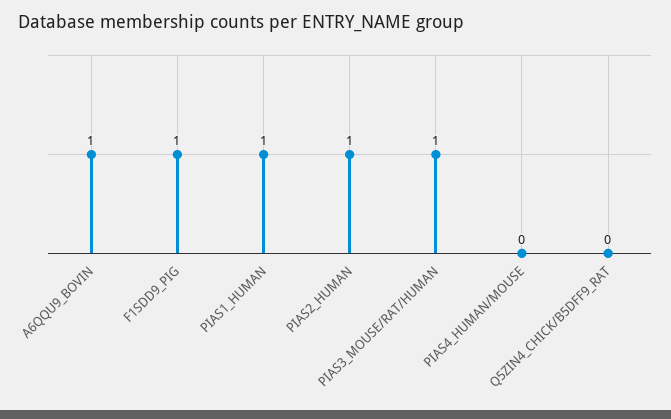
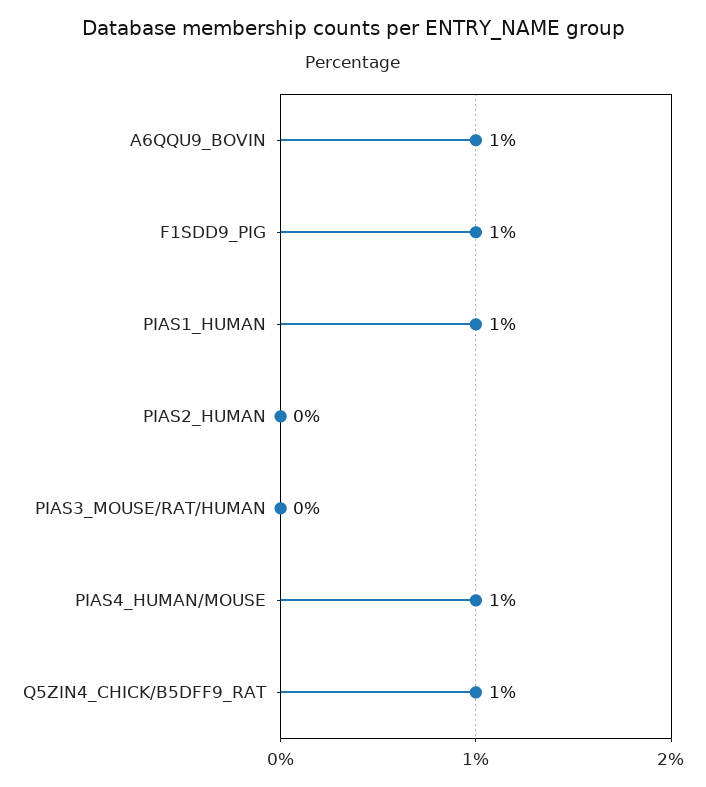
PIAS2_HUMAN: 1 -> 0
PIAS3_MOUSE/RAT/HUMAN: 1 -> 0
PIAS4_HUMAN/MOUSE: 0 -> 1
Q5ZIN4_CHICK/B5DFF9_RAT: 0 -> 1

